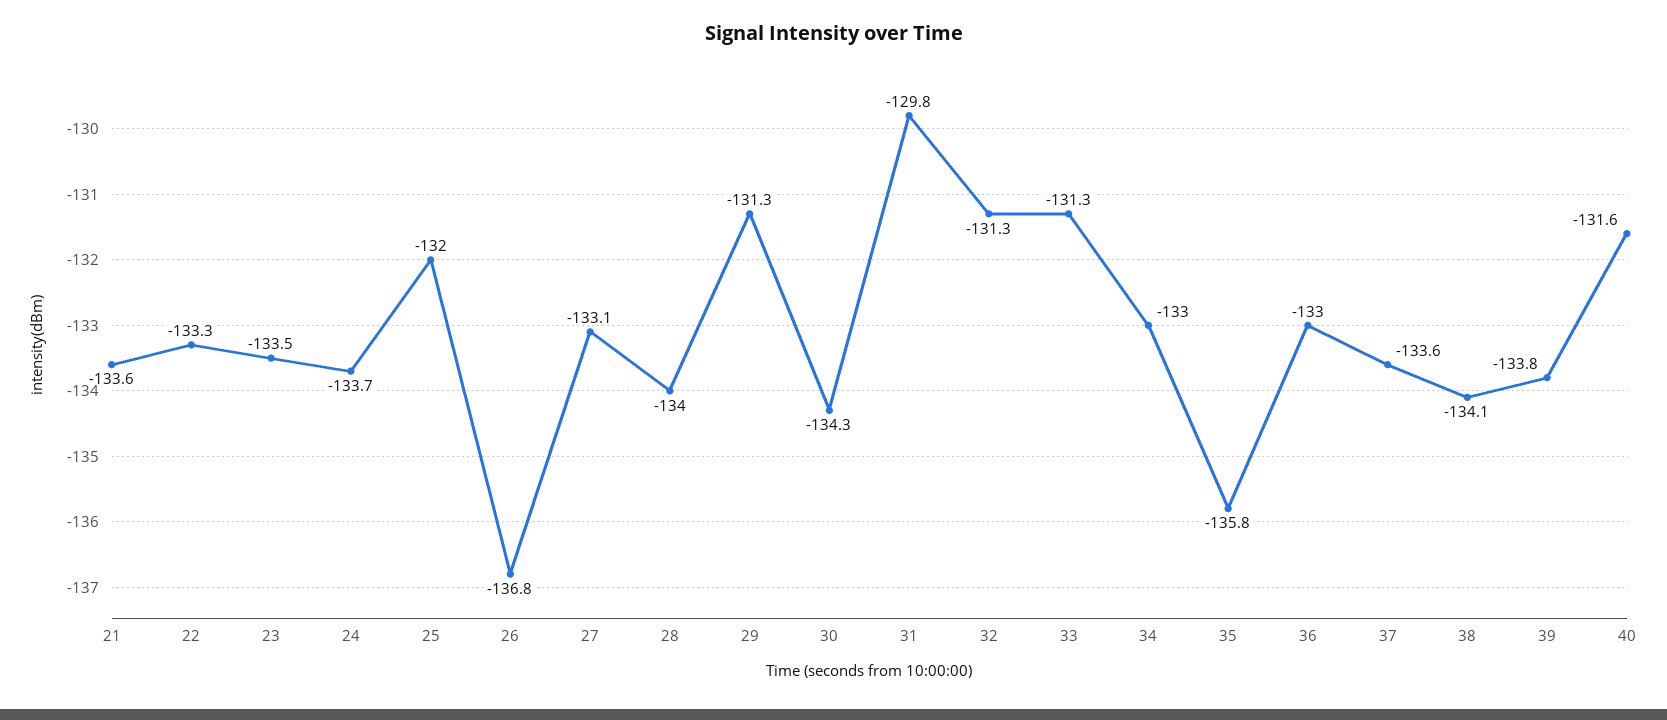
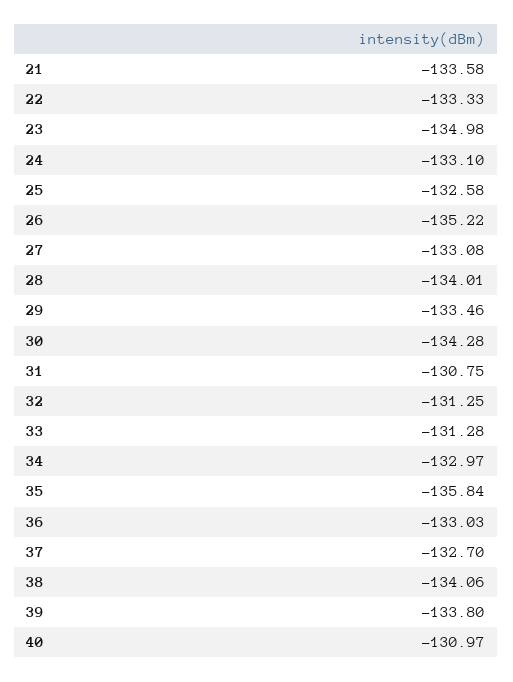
23: -133.5 -> -134.98
24: -133.7 -> -133.1
25: -132 -> -132.58
26: -136.8 -> -135.22
29: -131.3 -> -133.46
31: -129.8 -> -130.75
37: -133.6 -> -132.7
40: -131.6 -> -130.97

